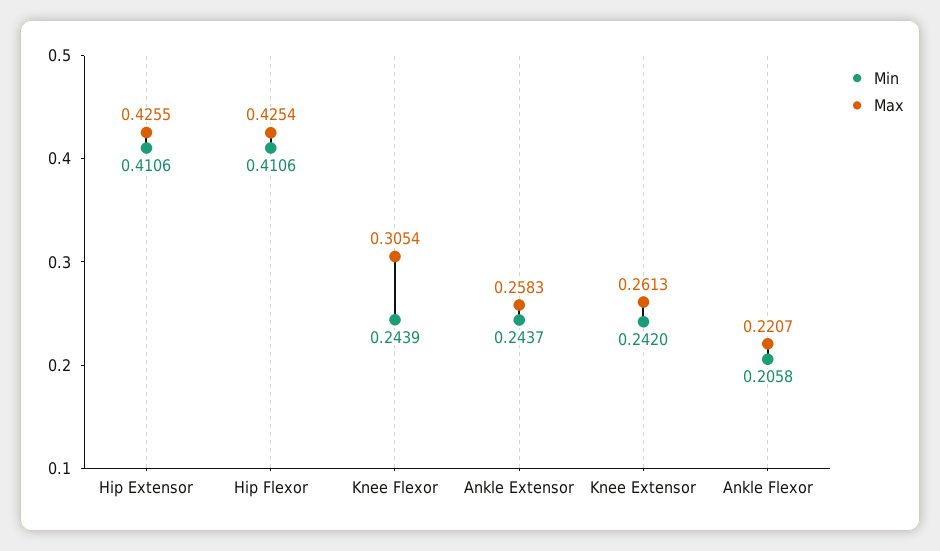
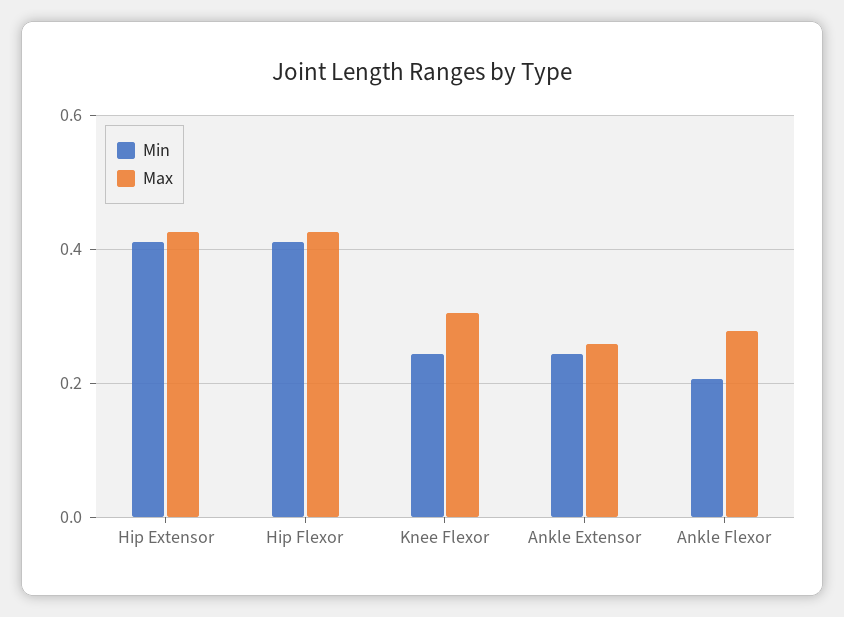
Min, Knee Extensor: 0.242 -> none
Max, Knee Extensor: 0.2613 -> none
Max, Ankle Flexor: 0.2207 -> 0.28

